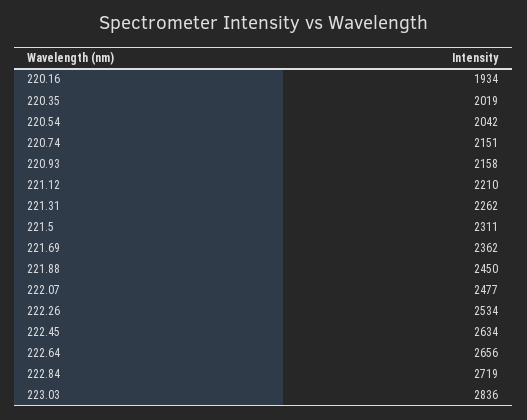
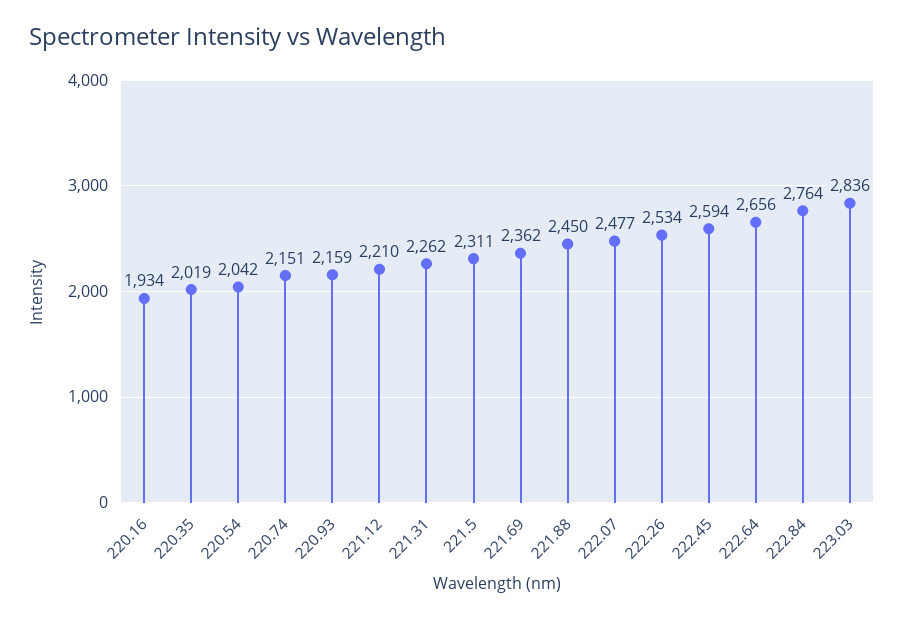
220.93: 2158 -> 2159
222.45: 2634 -> 2594
222.84: 2719 -> 2764

